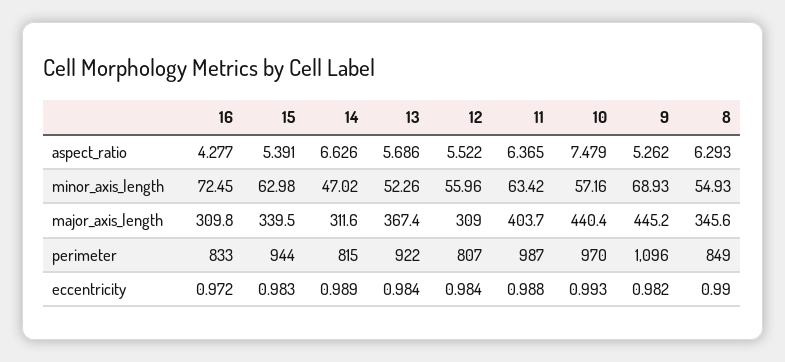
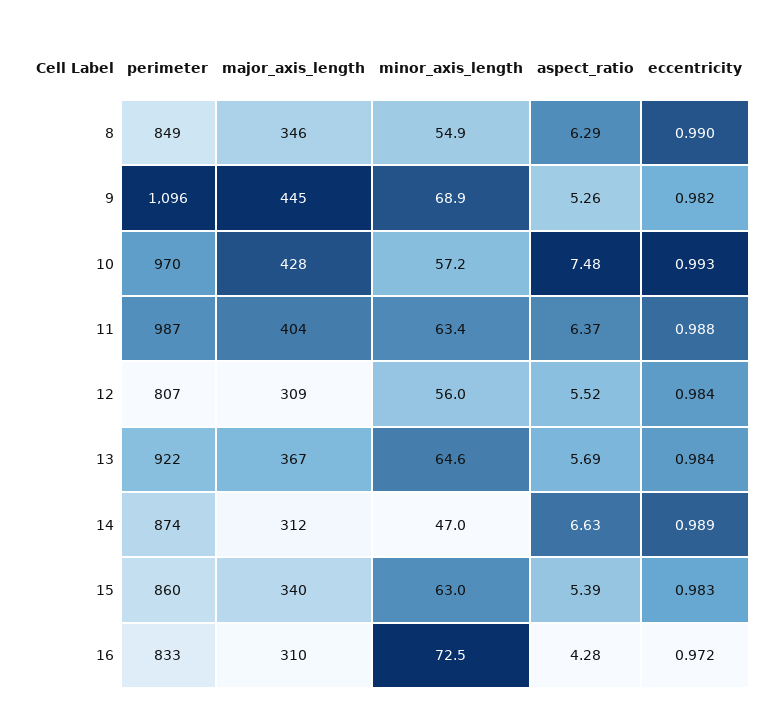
13, minor_axis_length: 52.26 -> 64.6
10, major_axis_length: 440.4 -> 428
15, perimeter: 944 -> 860
14, perimeter: 815 -> 874

